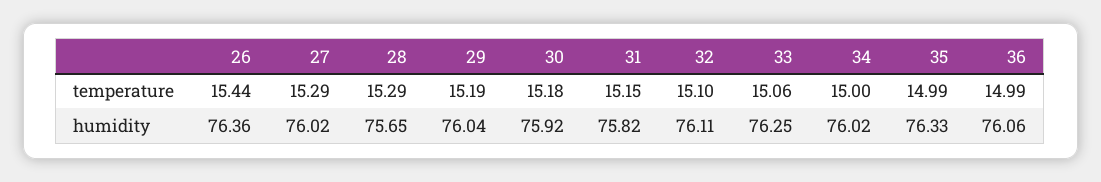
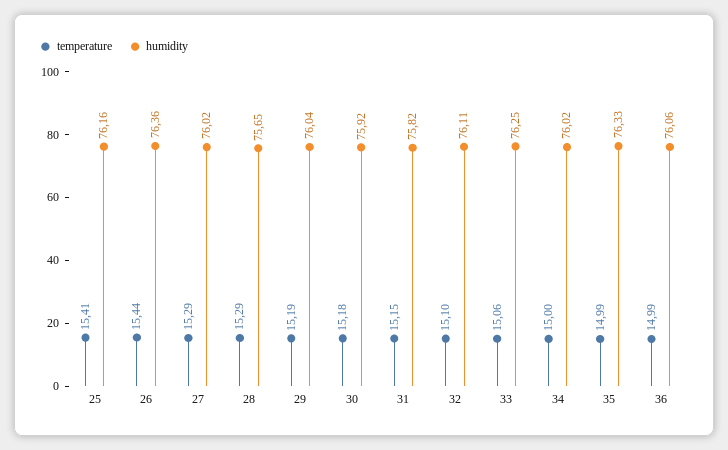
temperature, 25: none -> 15.41
humidity, 25: none -> 76.16

